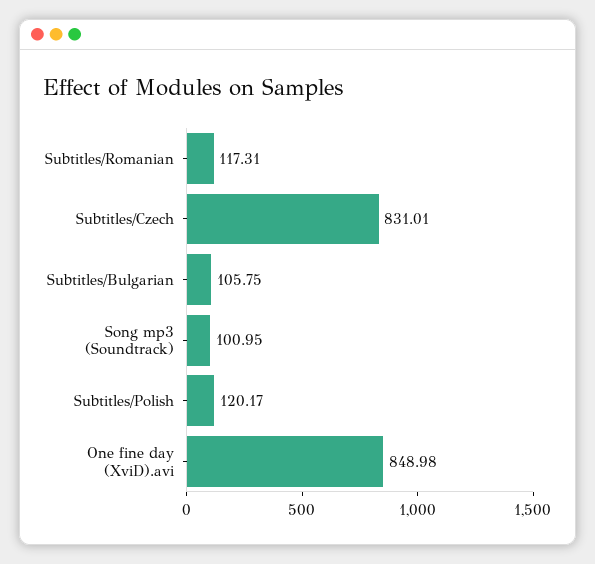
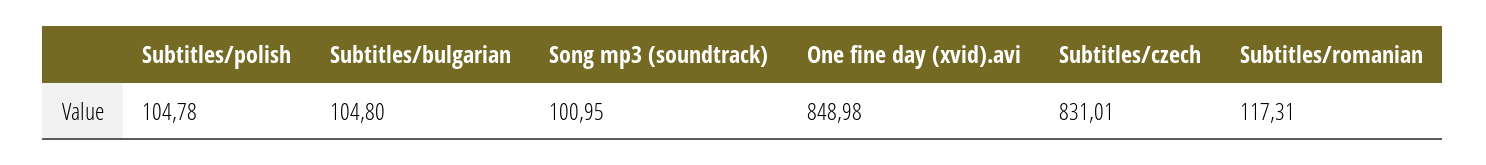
Subtitles/Bulgarian: 105.75 -> 104.8
Subtitles/Polish: 120.17 -> 104.78

